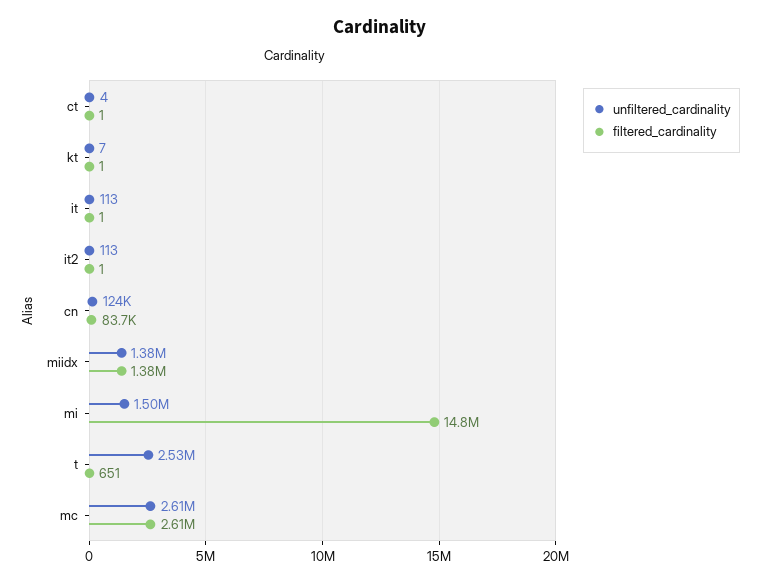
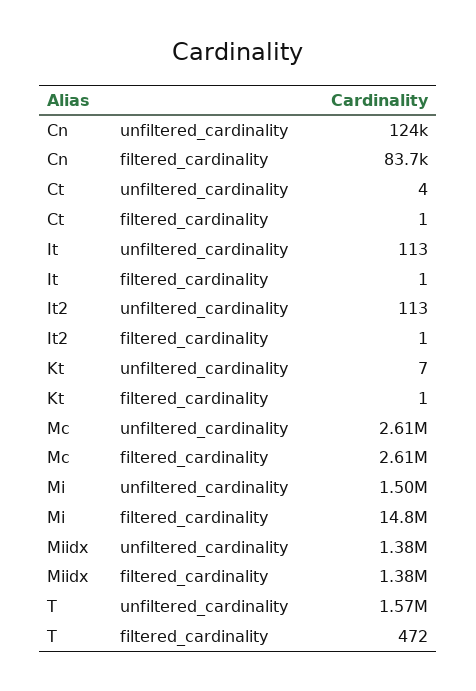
unfiltered_cardinality, t: 2530000 -> 1570000
filtered_cardinality, t: 651 -> 472

